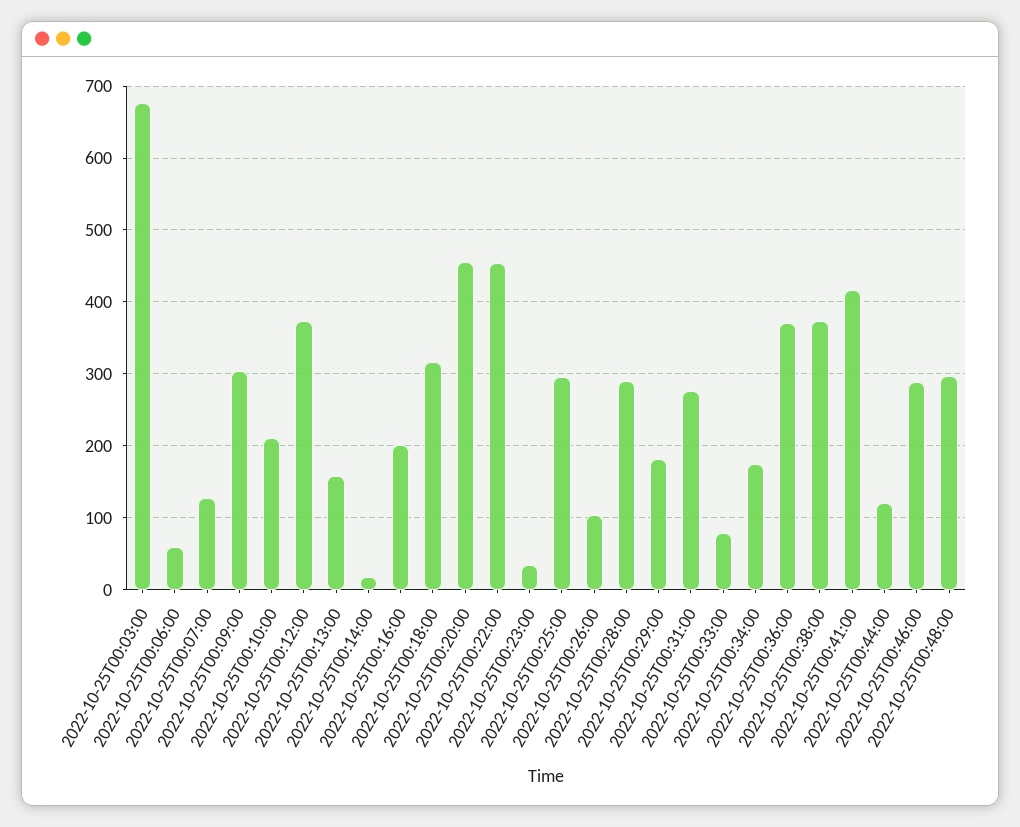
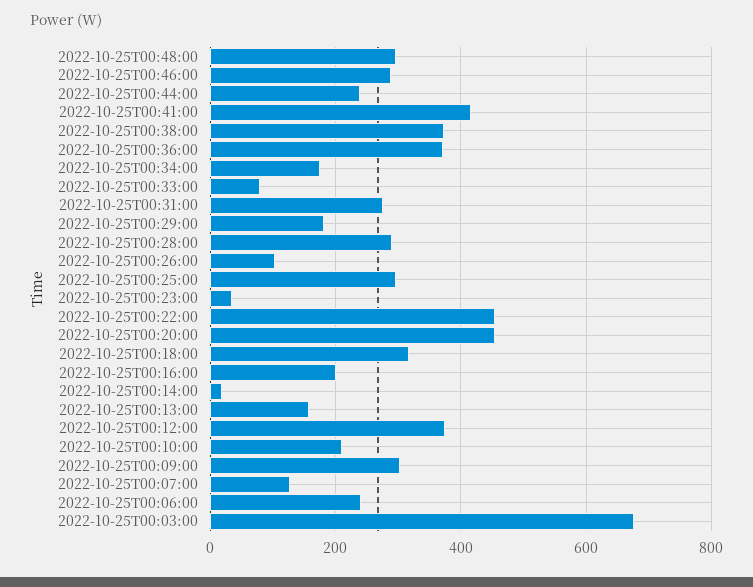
2022-10-25T00:06:00: 60 -> 240
2022-10-25T00:44:00: 120 -> 240

